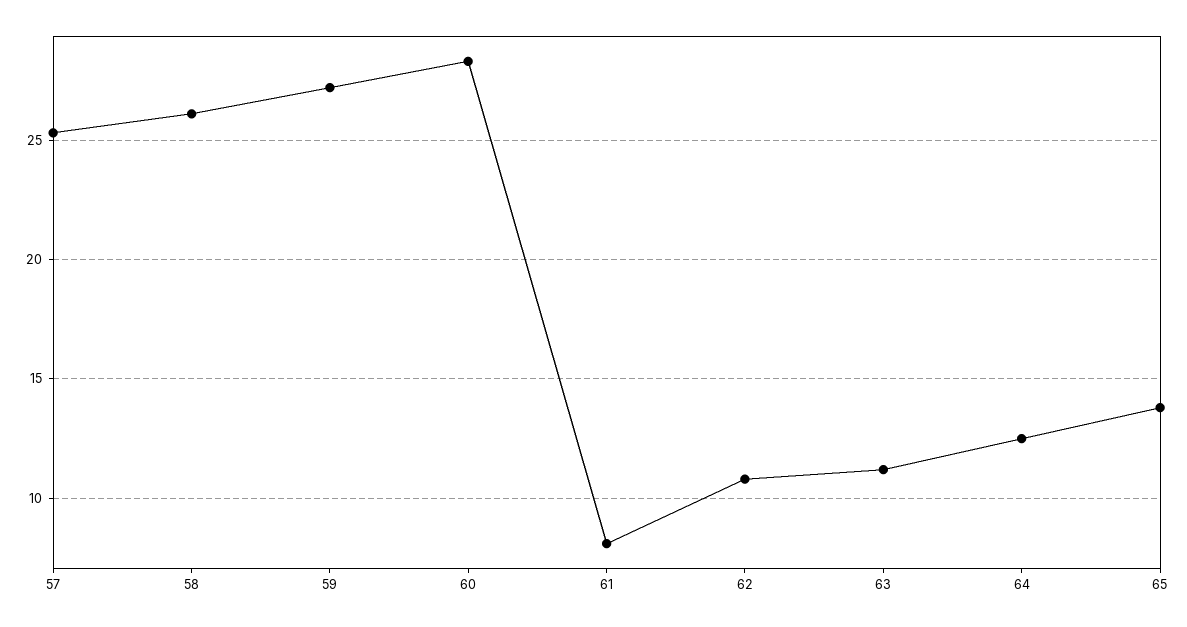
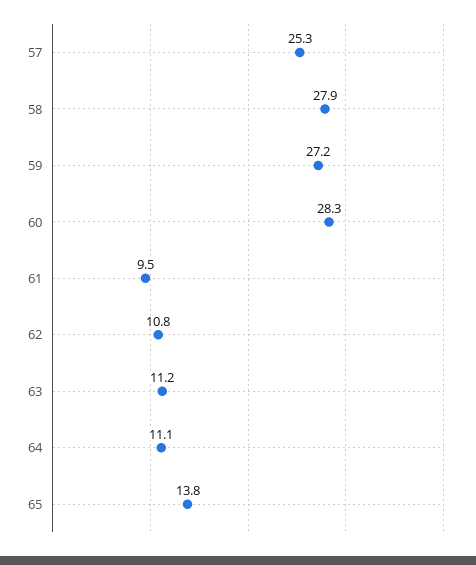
58: 26 -> 27.9
61: 8 -> 9.5
64: 12.5 -> 11.1

